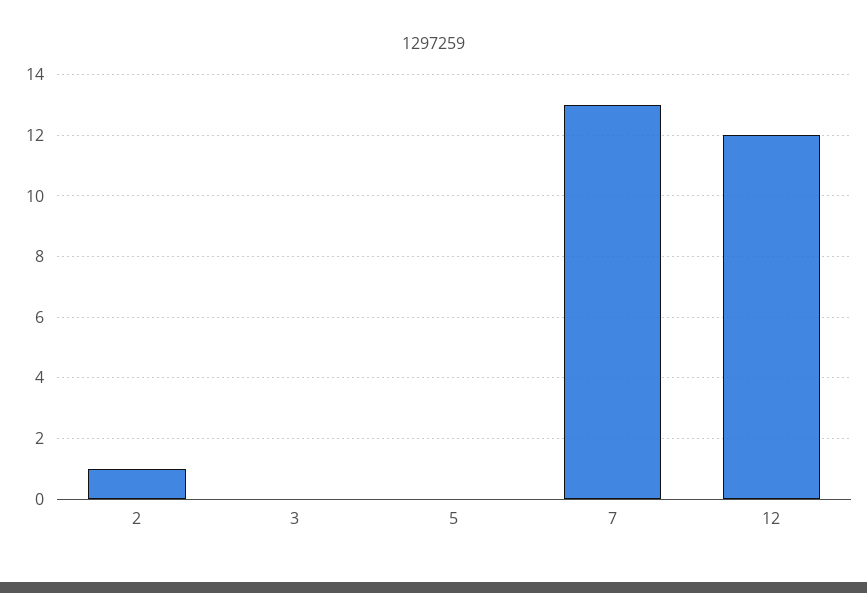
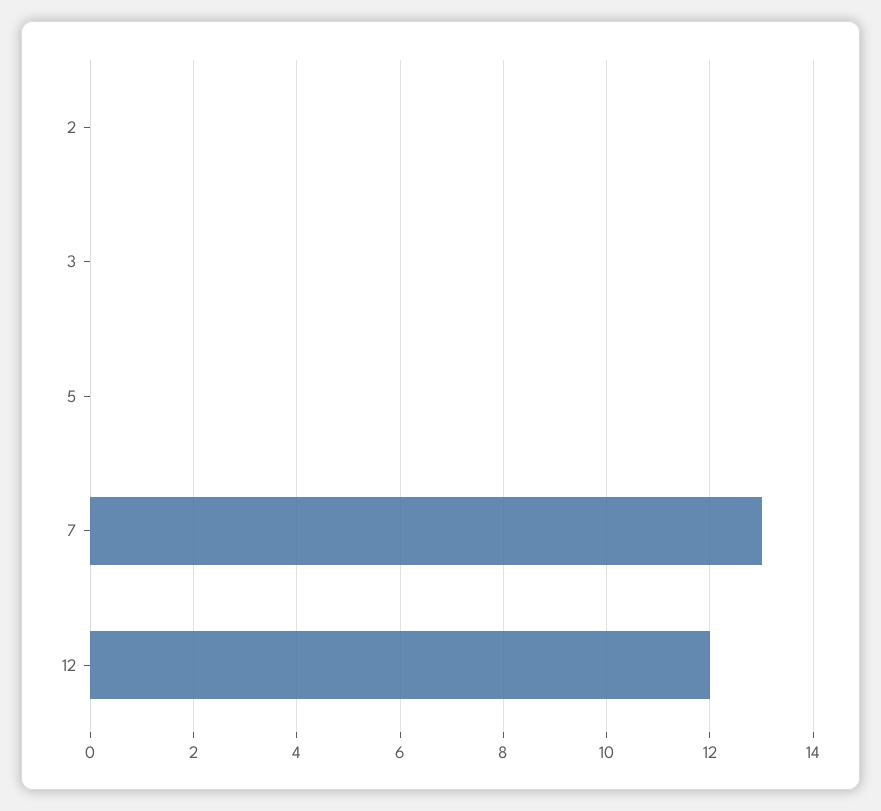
2: 1 -> 0

